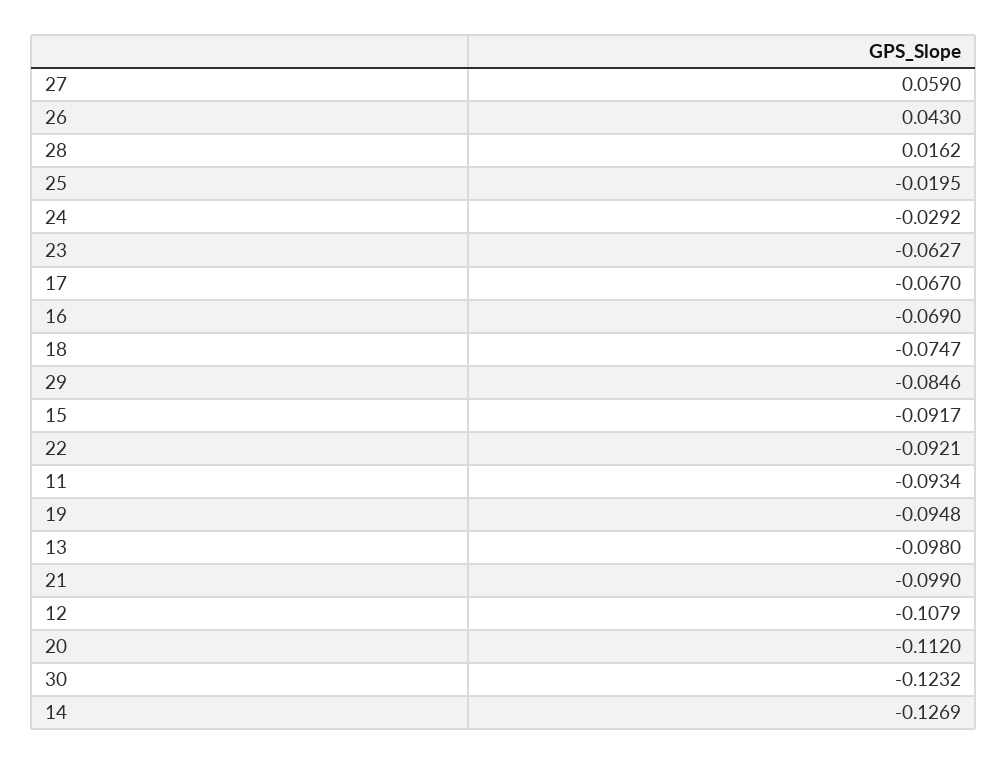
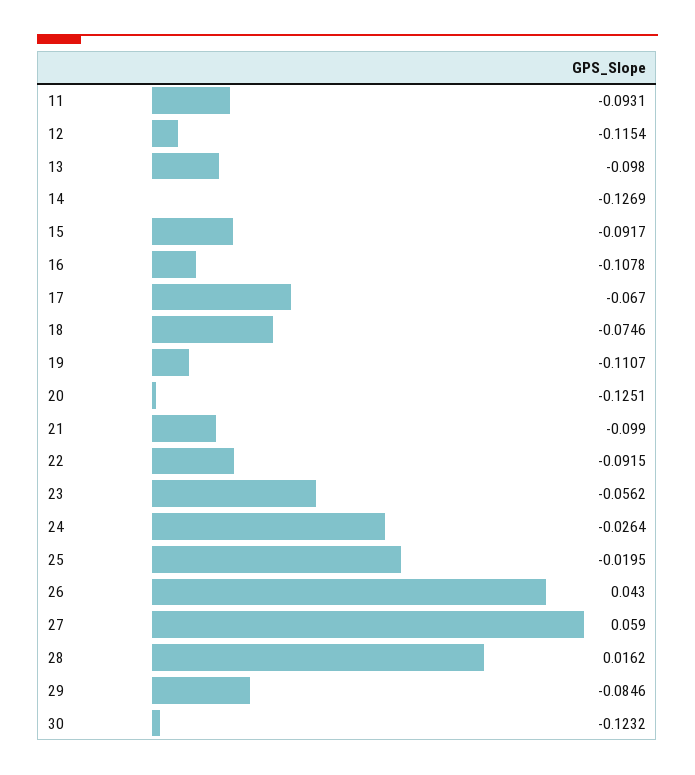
24: -0.0292 -> -0.0264
23: -0.0627 -> -0.0562
16: -0.069 -> -0.1078
18: -0.0747 -> -0.0746
22: -0.0921 -> -0.0915
11: -0.0934 -> -0.0931
19: -0.0948 -> -0.1107
12: -0.1079 -> -0.1154
20: -0.112 -> -0.1251

